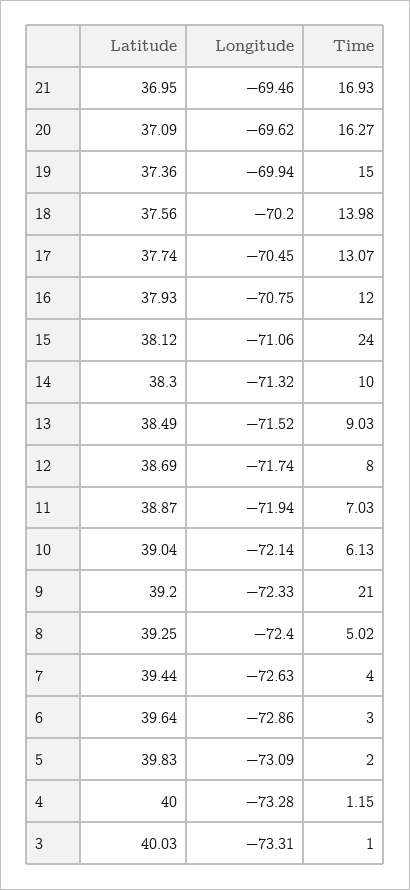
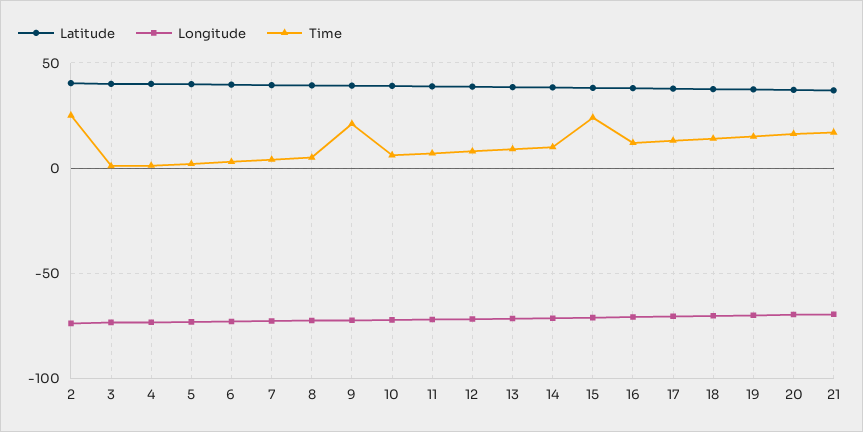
Latitude, 2: none -> 40
Longitude, 2: none -> -75
Time, 2: none -> 25

